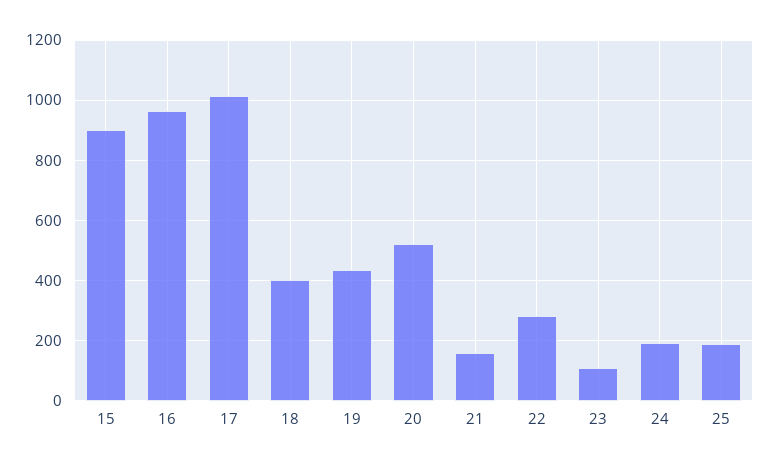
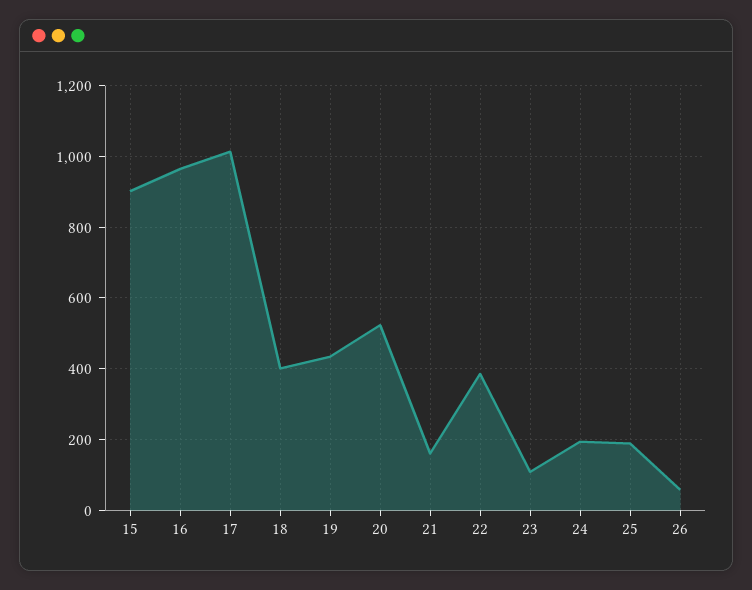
22: 280 -> 380
26: none -> 60

